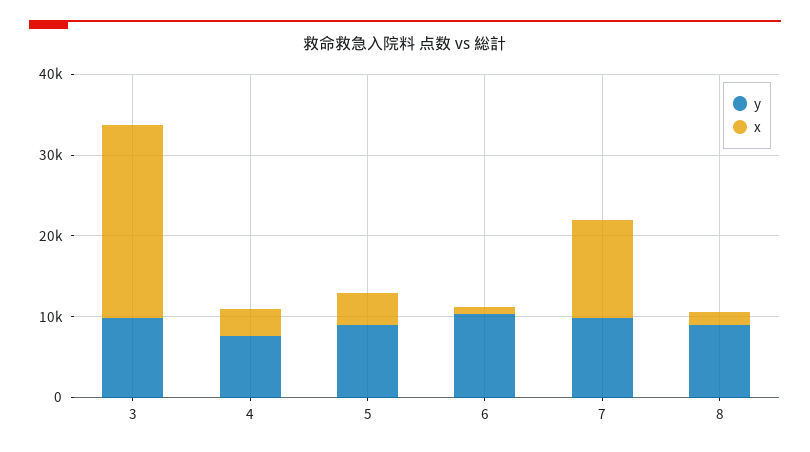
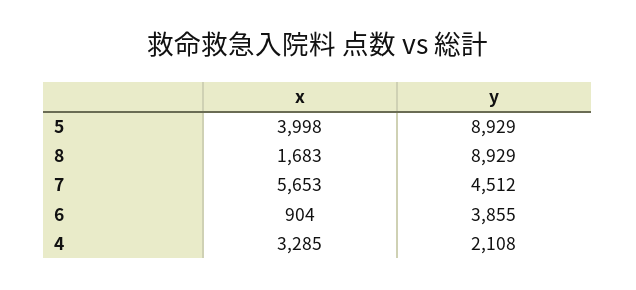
y, 3: 10000 -> none
x, 3: 24000 -> none
y, 4: 8000 -> 2108
y, 6: 10000 -> 3855
y, 7: 10000 -> 4512
x, 7: 12000 -> 5653

